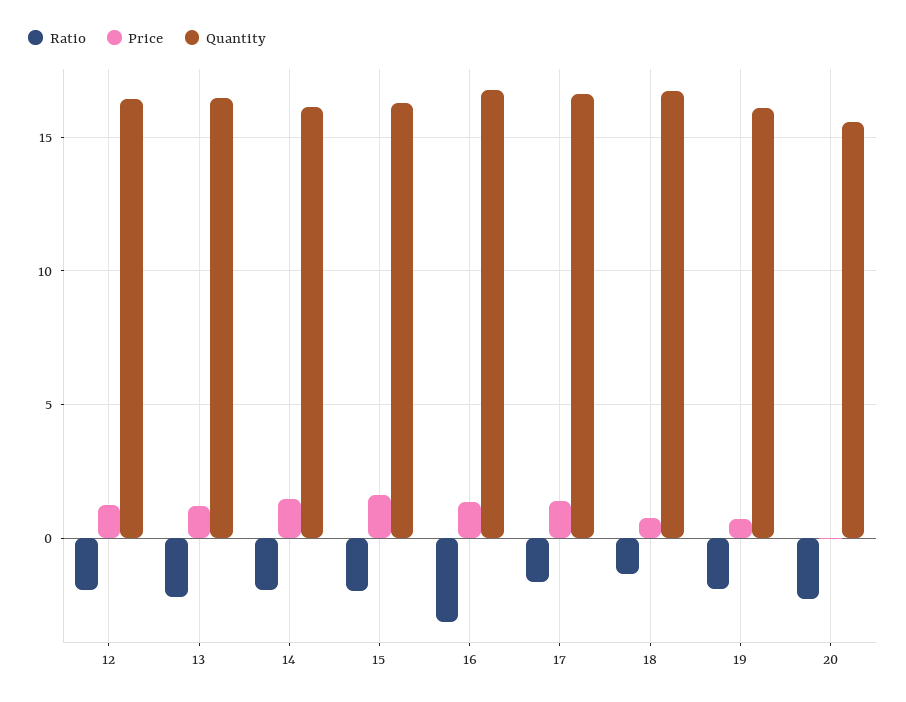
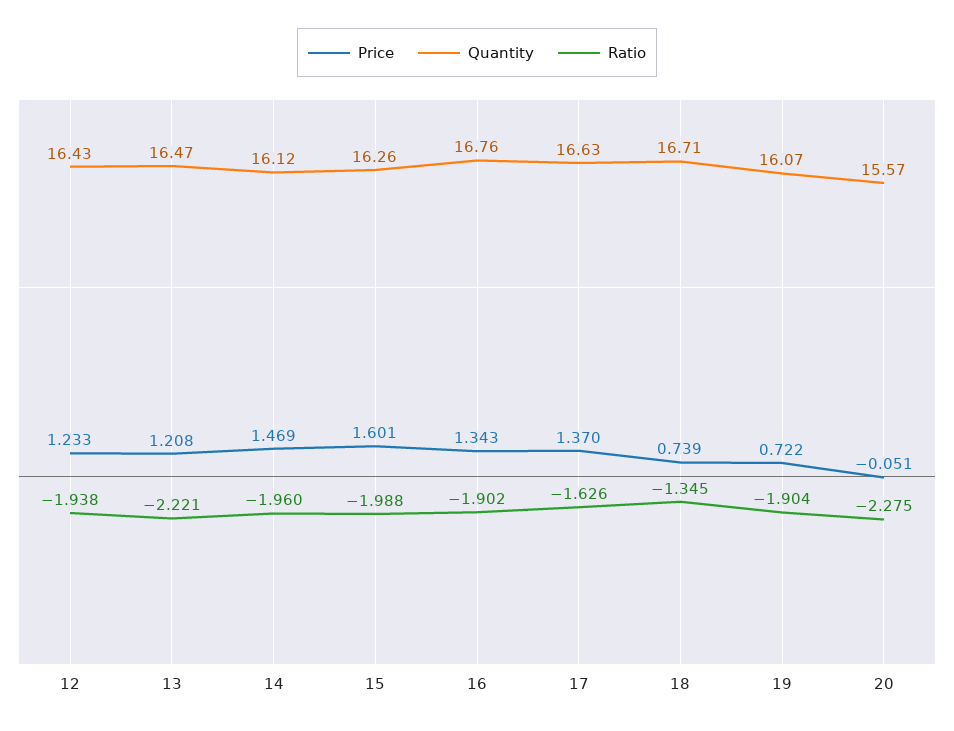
Ratio, 16: -3 -> -1.902

